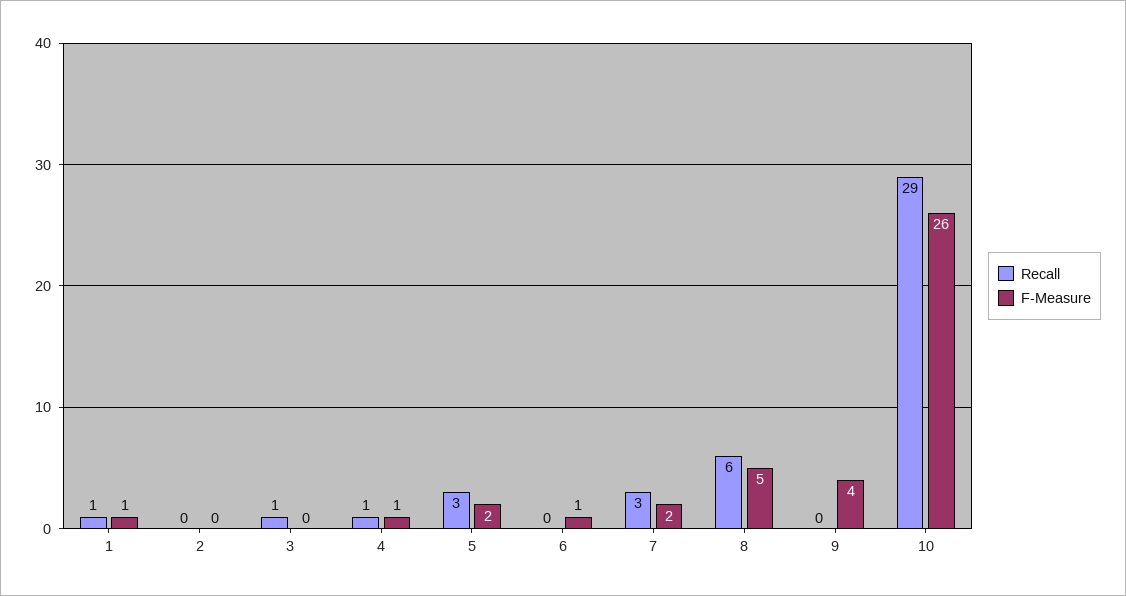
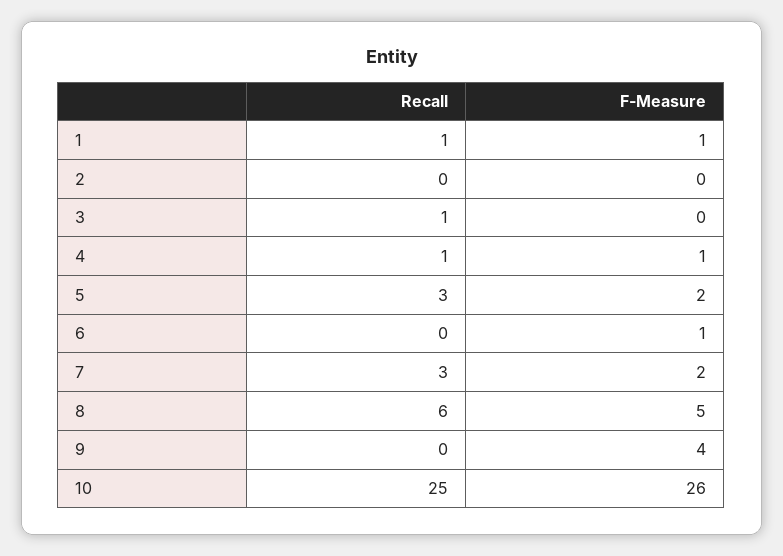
Recall, 10: 29 -> 25

